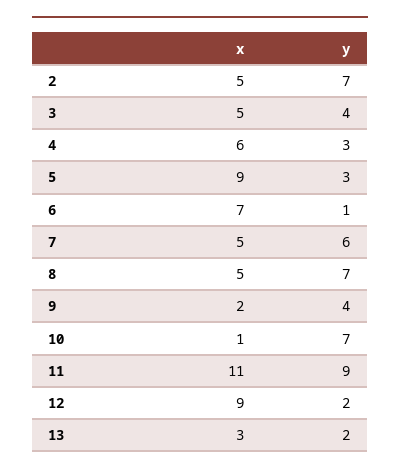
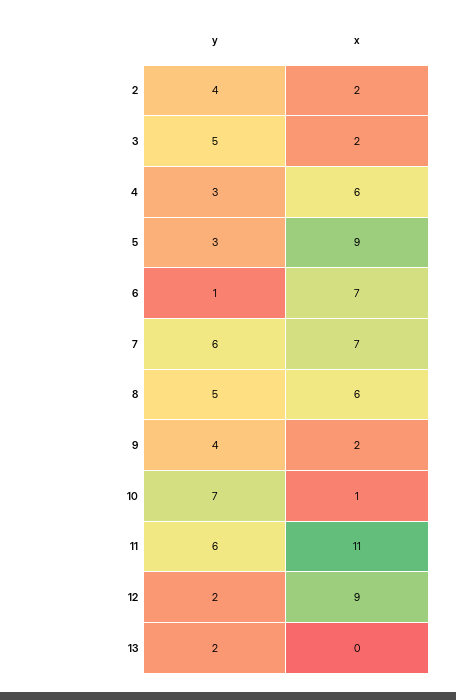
x, 2: 5 -> 2
y, 2: 7 -> 4
x, 3: 5 -> 2
y, 3: 4 -> 5
x, 7: 5 -> 7
x, 8: 5 -> 6
y, 8: 7 -> 5
y, 11: 9 -> 6
x, 13: 3 -> 0

